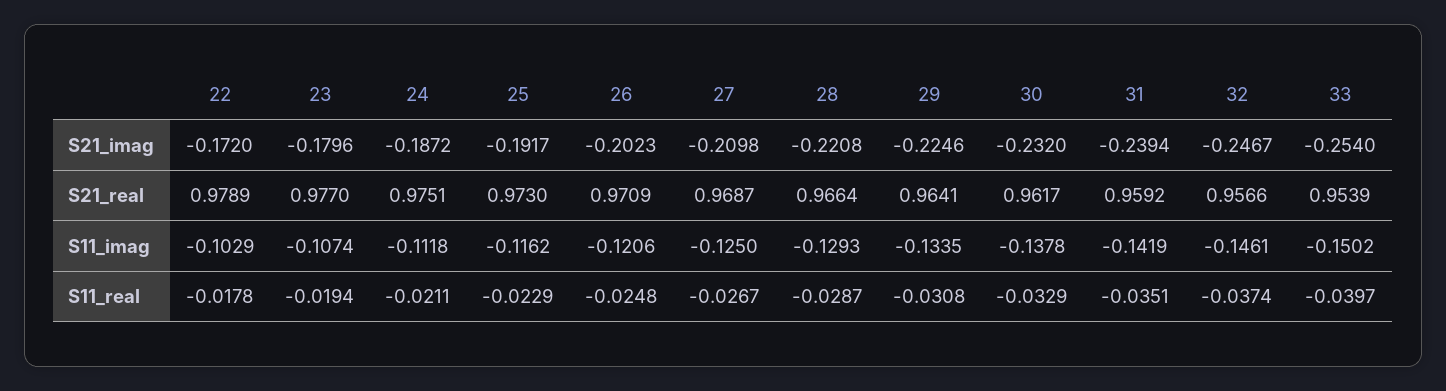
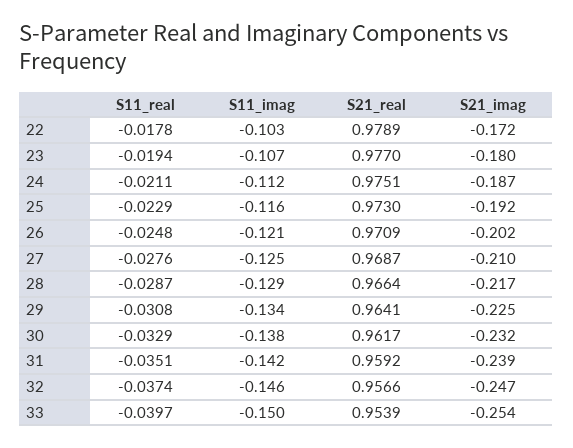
28, S21_imag: -0.2208 -> -0.217
27, S11_real: -0.0267 -> -0.0276

